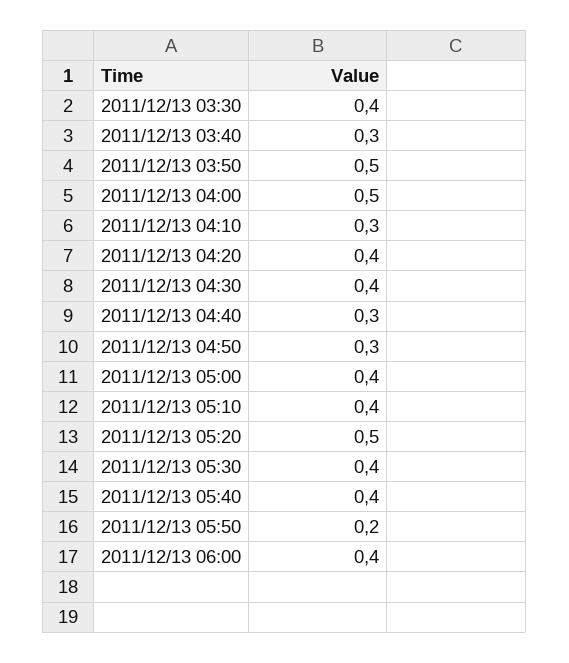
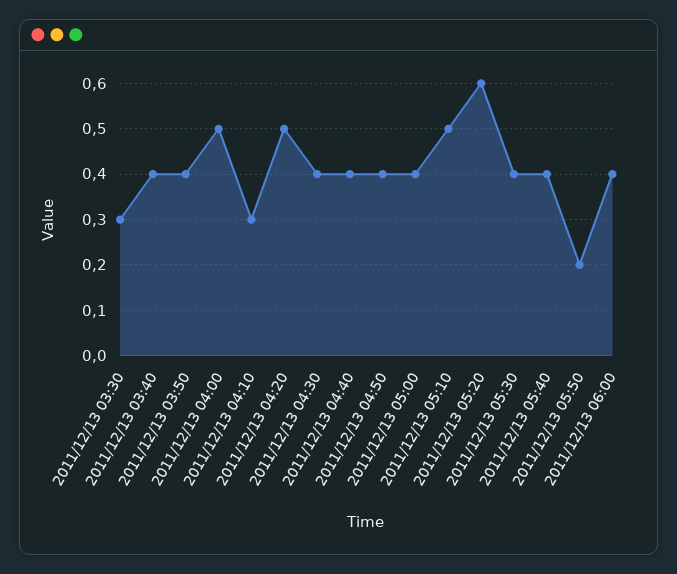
2011/12/13 03:30: 0.4 -> 0.3
2011/12/13 03:40: 0.3 -> 0.4
2011/12/13 03:50: 0.5 -> 0.4
2011/12/13 04:20: 0.4 -> 0.5
2011/12/13 04:40: 0.3 -> 0.4
2011/12/13 04:50: 0.3 -> 0.4
2011/12/13 05:10: 0.4 -> 0.5
2011/12/13 05:20: 0.5 -> 0.6

